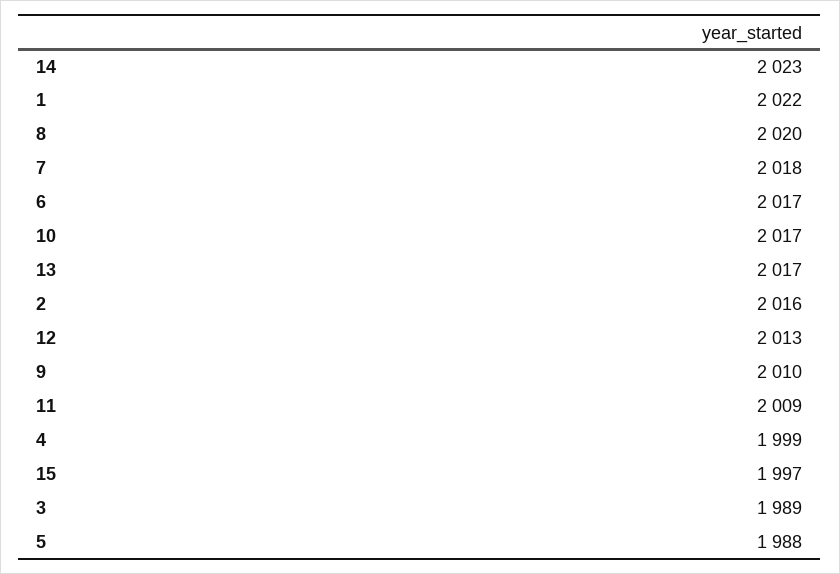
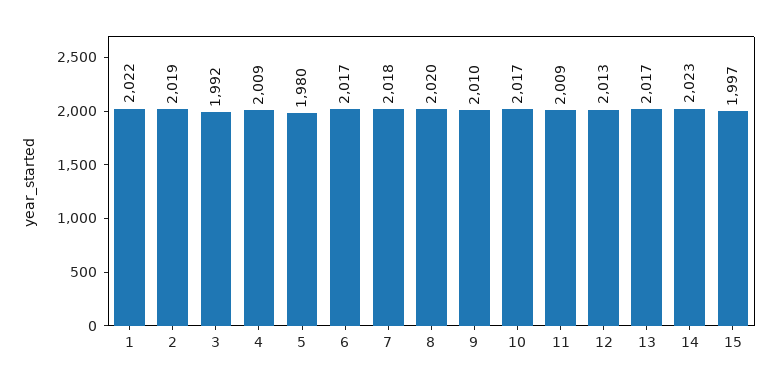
2: 2016 -> 2019
4: 1999 -> 2009
3: 1989 -> 1992
5: 1988 -> 1980

